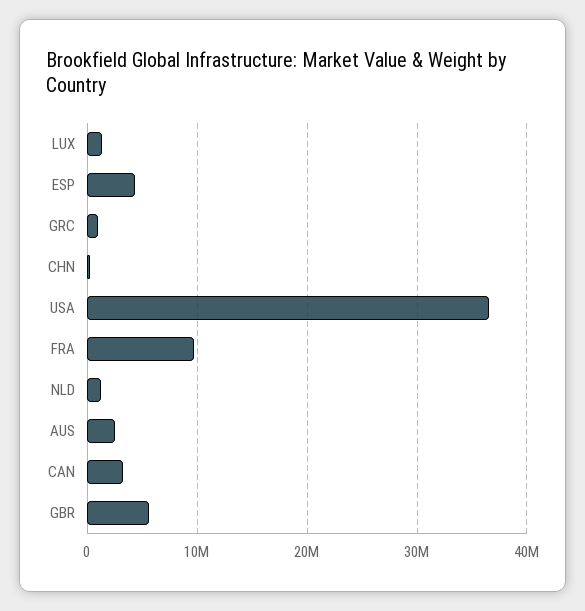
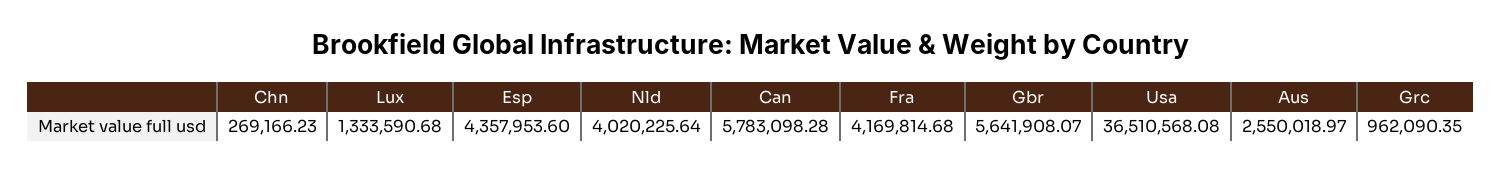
FRA: 10000000 -> 4169814.68
NLD: 1000000 -> 4020225.64
CAN: 3000000 -> 5783098.28

